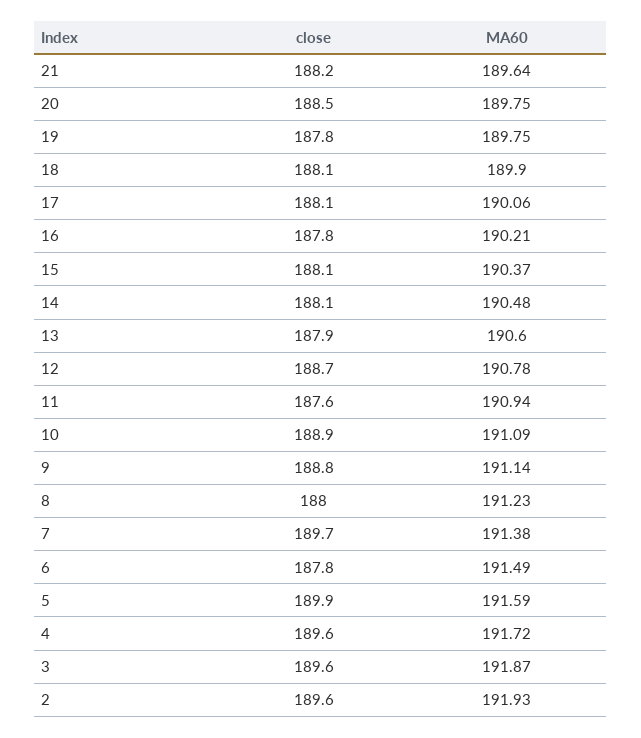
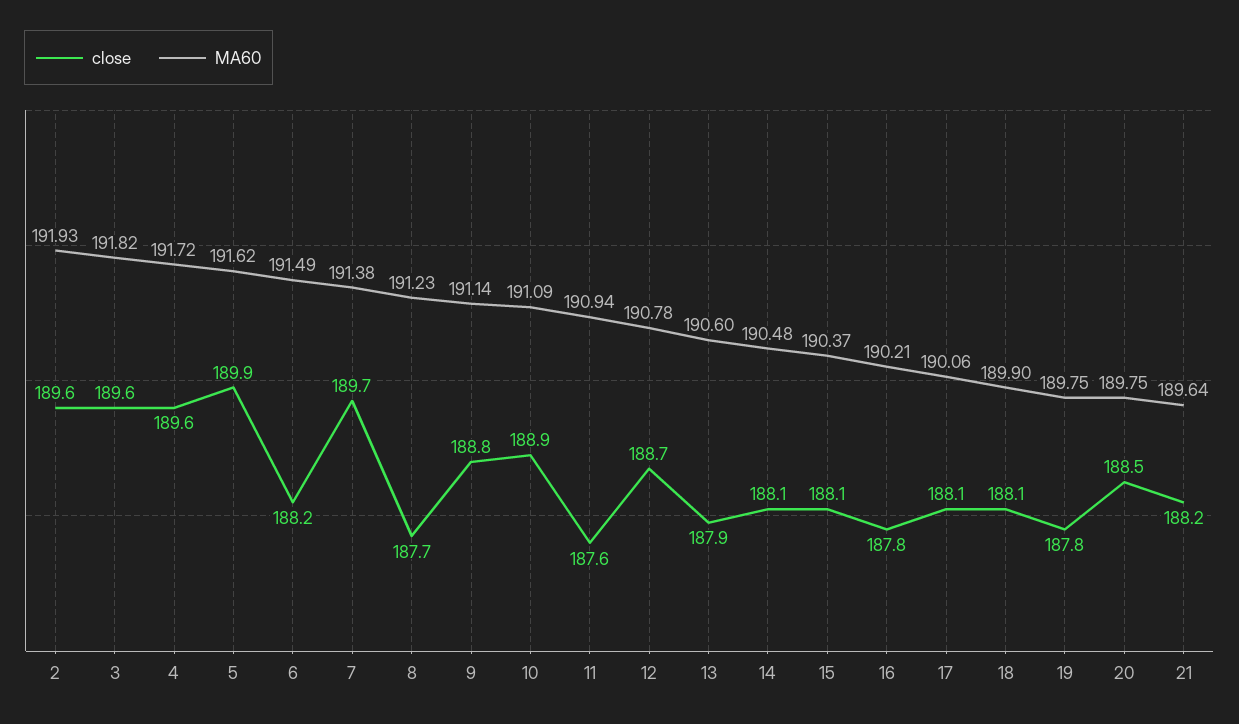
close, 8: 188 -> 187.7
close, 6: 187.8 -> 188.2
MA60, 5: 191.59 -> 191.62
MA60, 3: 191.87 -> 191.82

